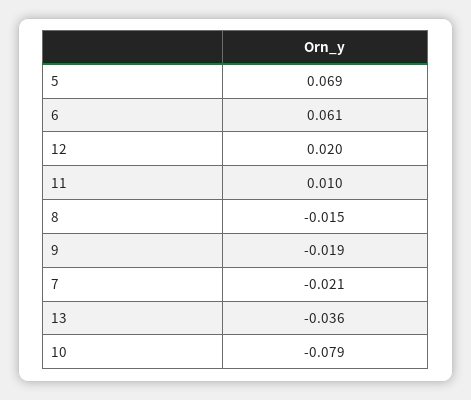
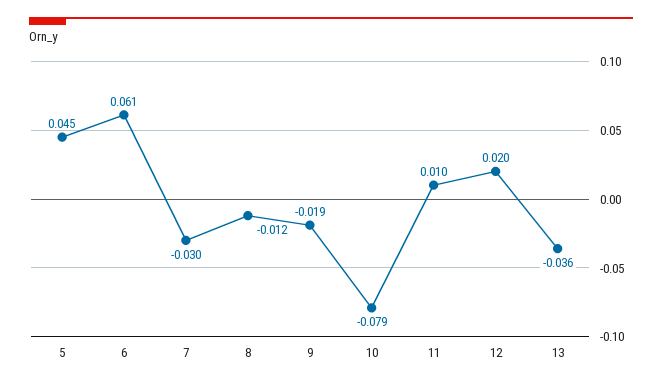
5: 0.069 -> 0.045
8: -0.015 -> -0.012
7: -0.021 -> -0.03

